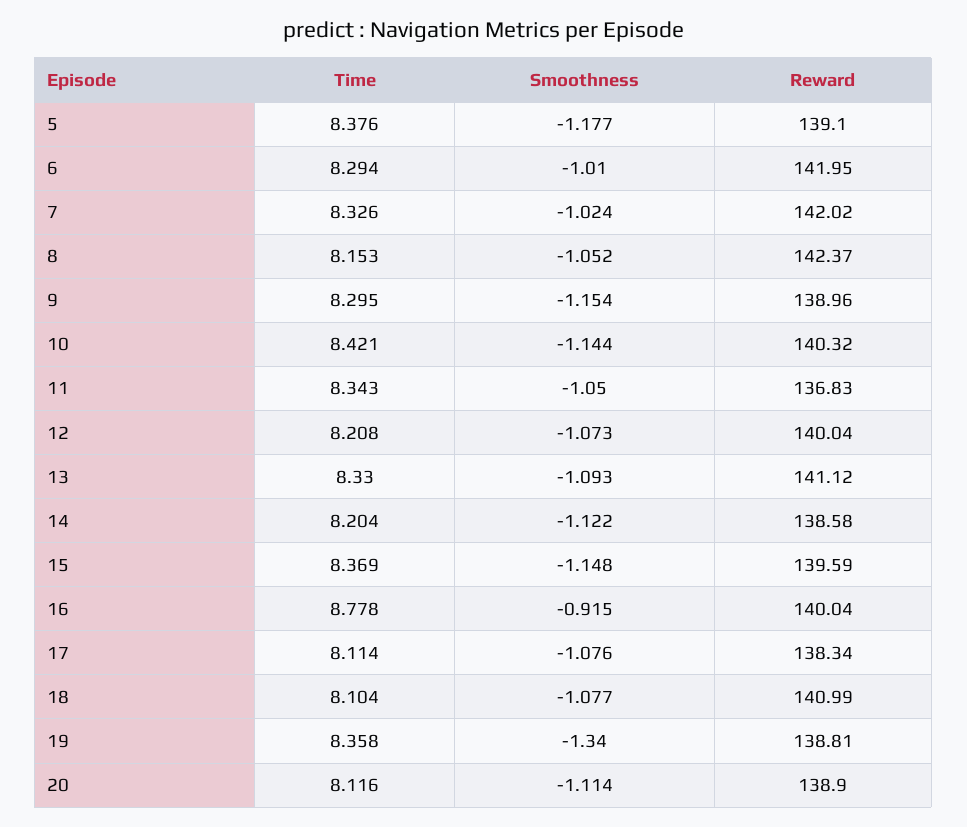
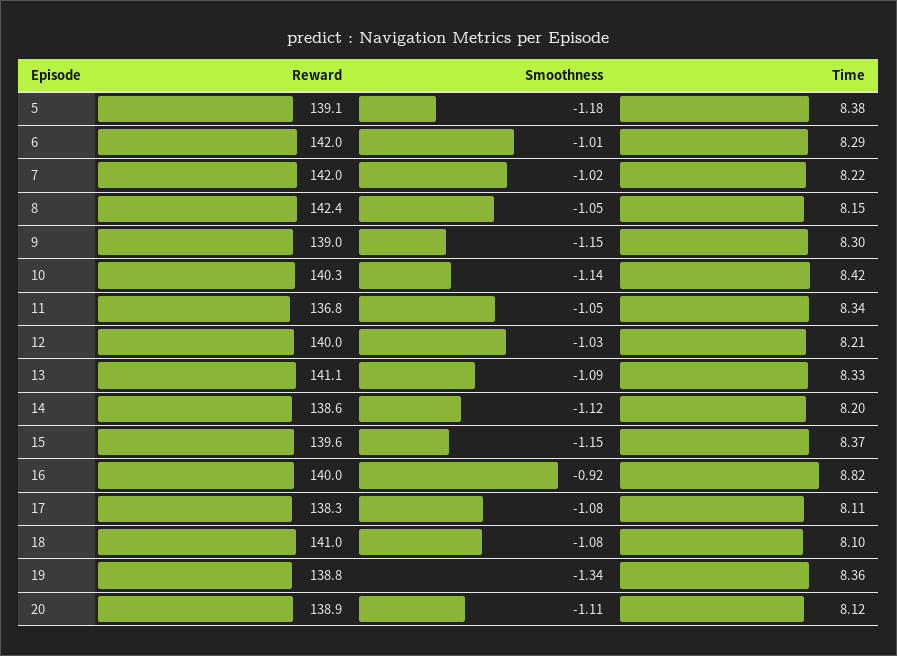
Time, 7: 8.326 -> 8.22
Smoothness, 12: -1.073 -> -1.03
Time, 16: 8.778 -> 8.82

